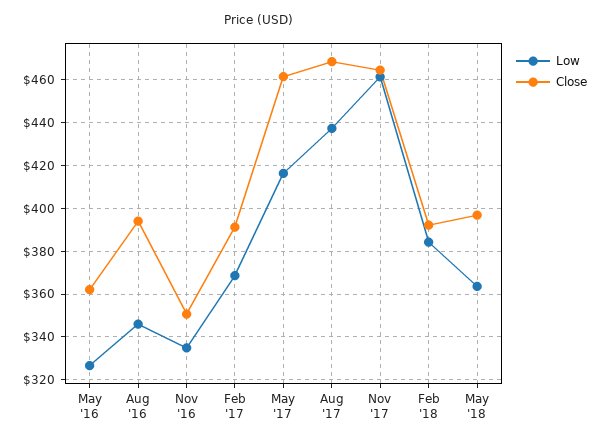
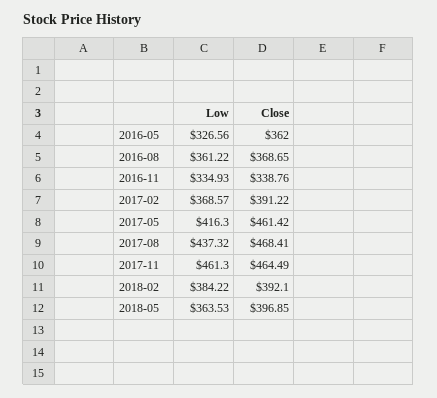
Low, Aug '16: 345 -> 361.22
Close, Aug '16: 395 -> 368.65
Close, Nov '16: 350 -> 338.76

